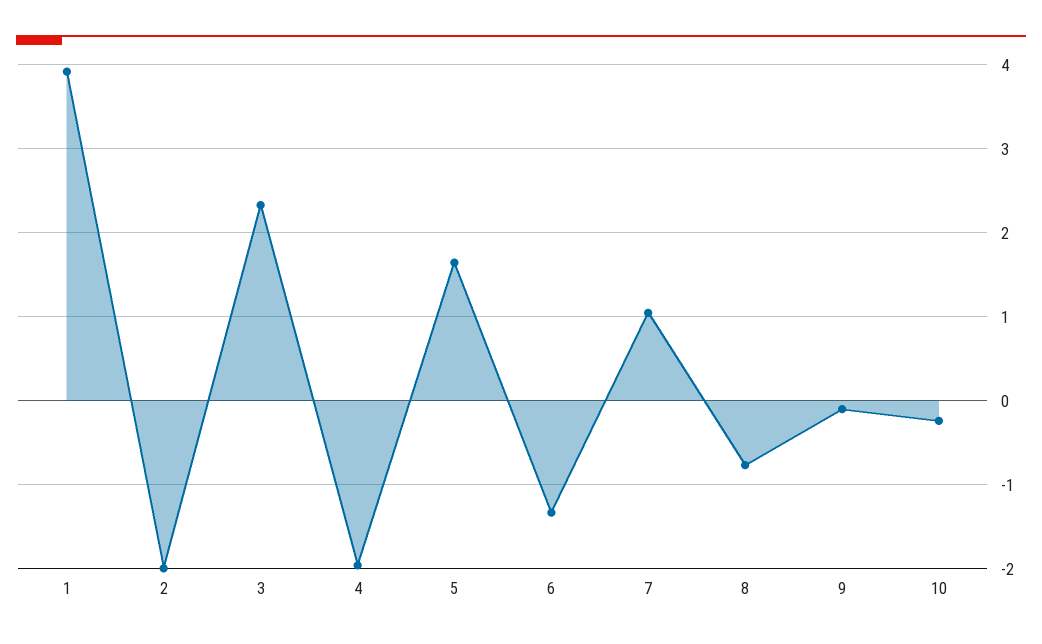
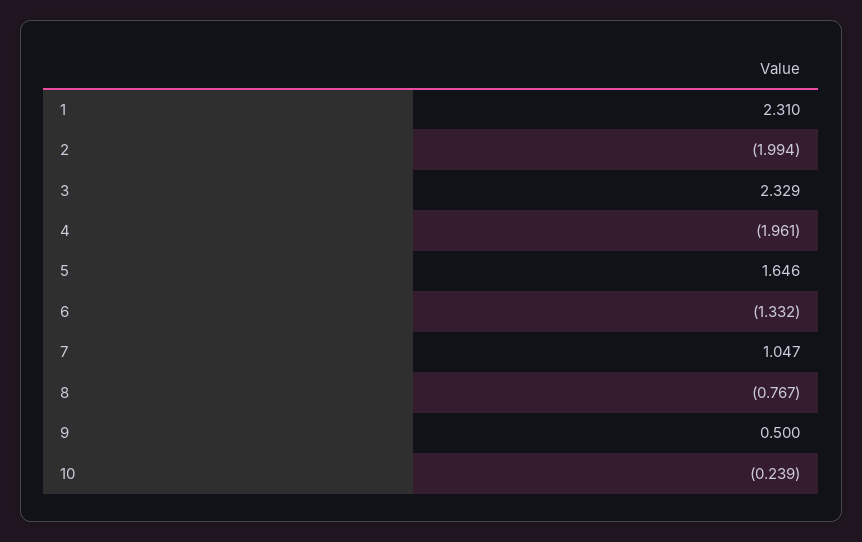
1: 3.9 -> 2.31
9: -0.1 -> 0.5

